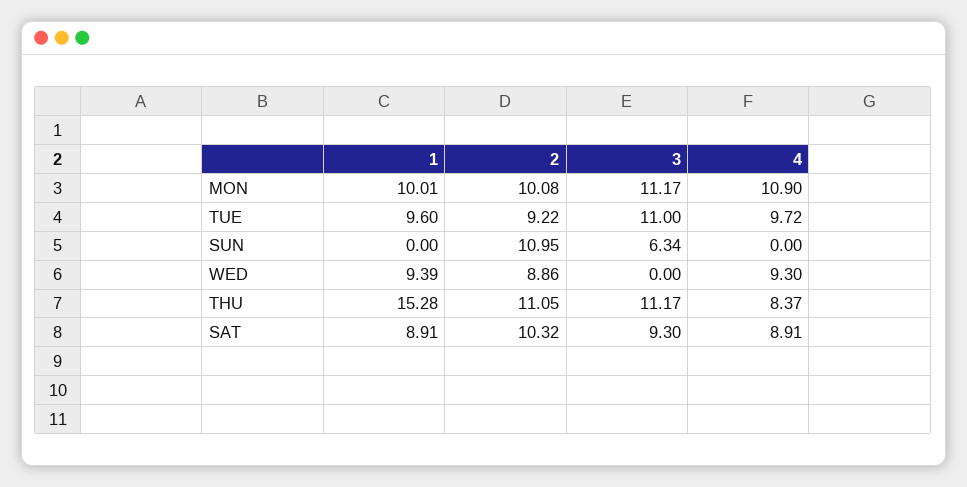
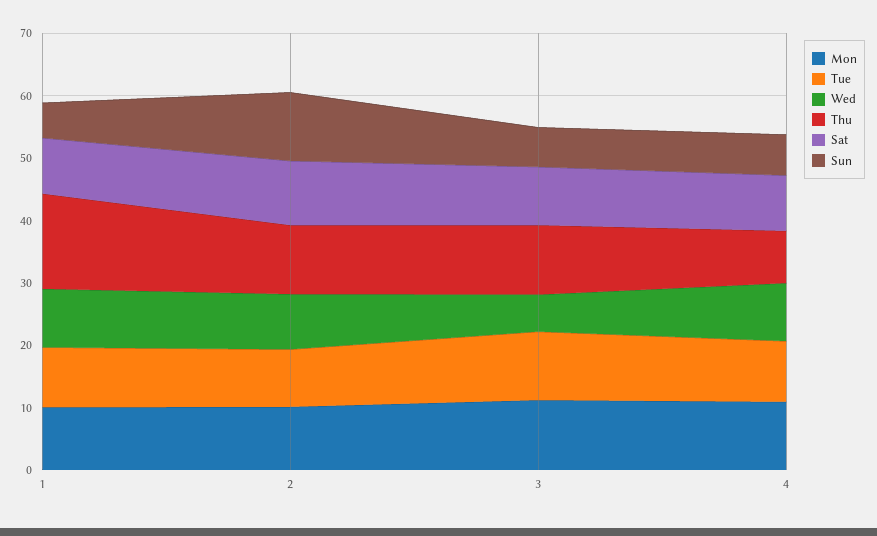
SUN, 1: 0 -> 6
SUN, 4: 0 -> 6
WED, 3: 0 -> 6

